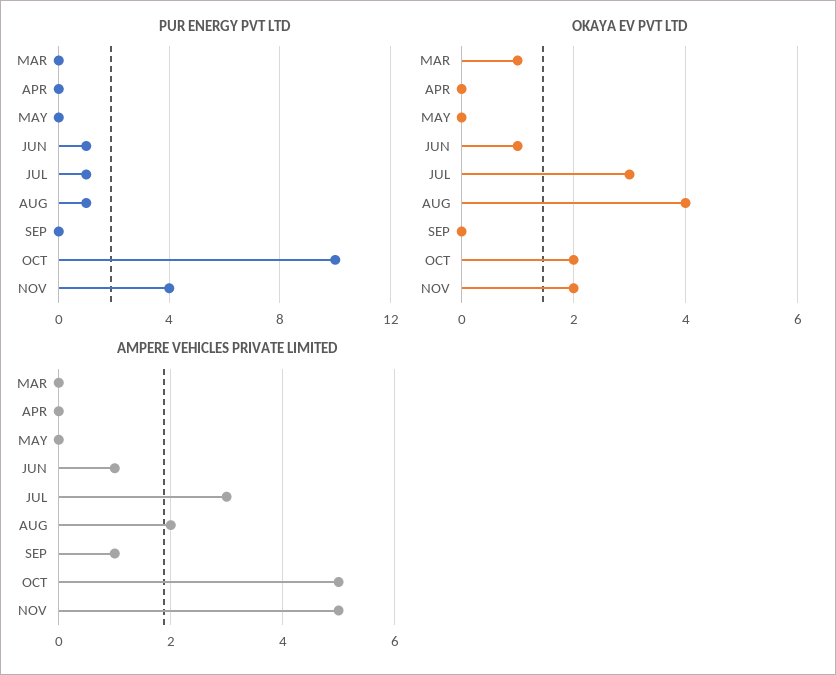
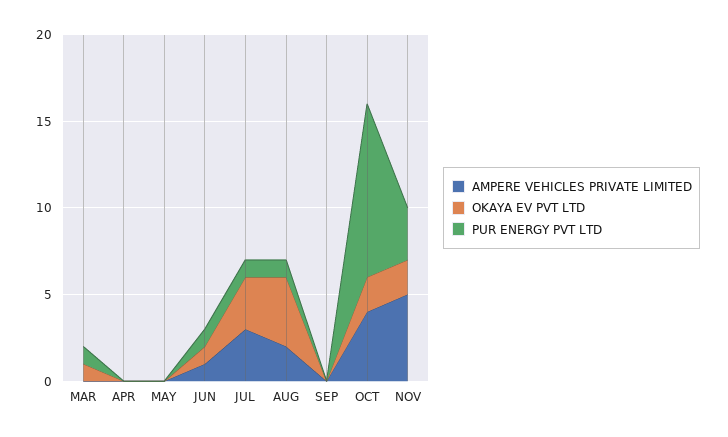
PUR ENERGY PVT LTD, MAR: 0 -> 1
PUR ENERGY PVT LTD, NOV: 4 -> 3
AMPERE VEHICLES PRIVATE LIMITED, SEP: 1 -> 0
AMPERE VEHICLES PRIVATE LIMITED, OCT: 5 -> 4

